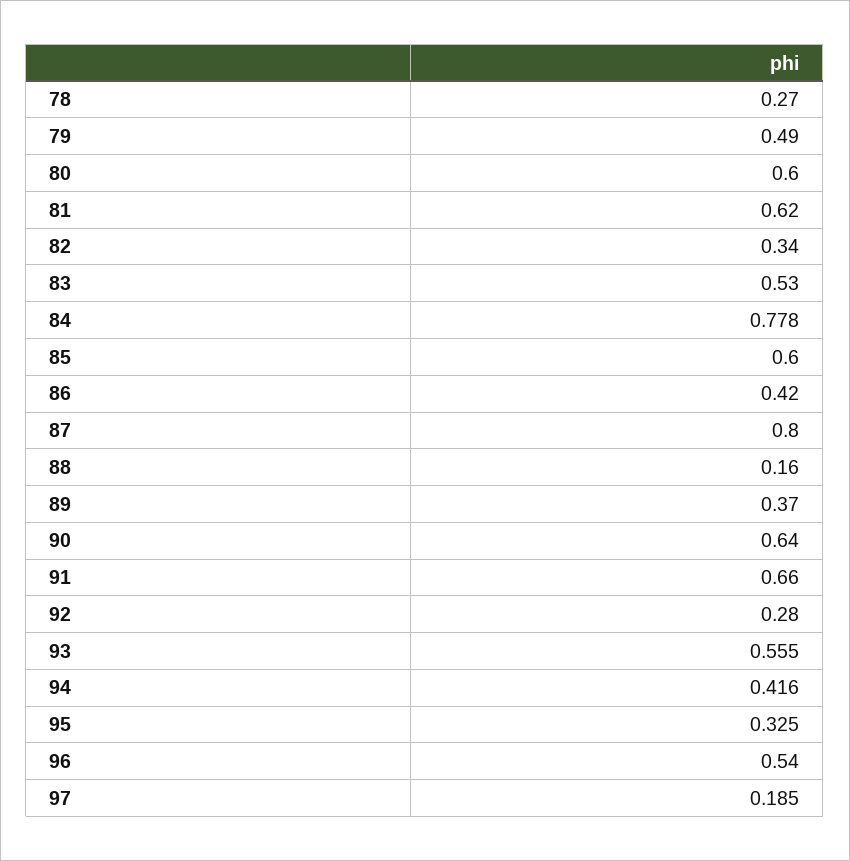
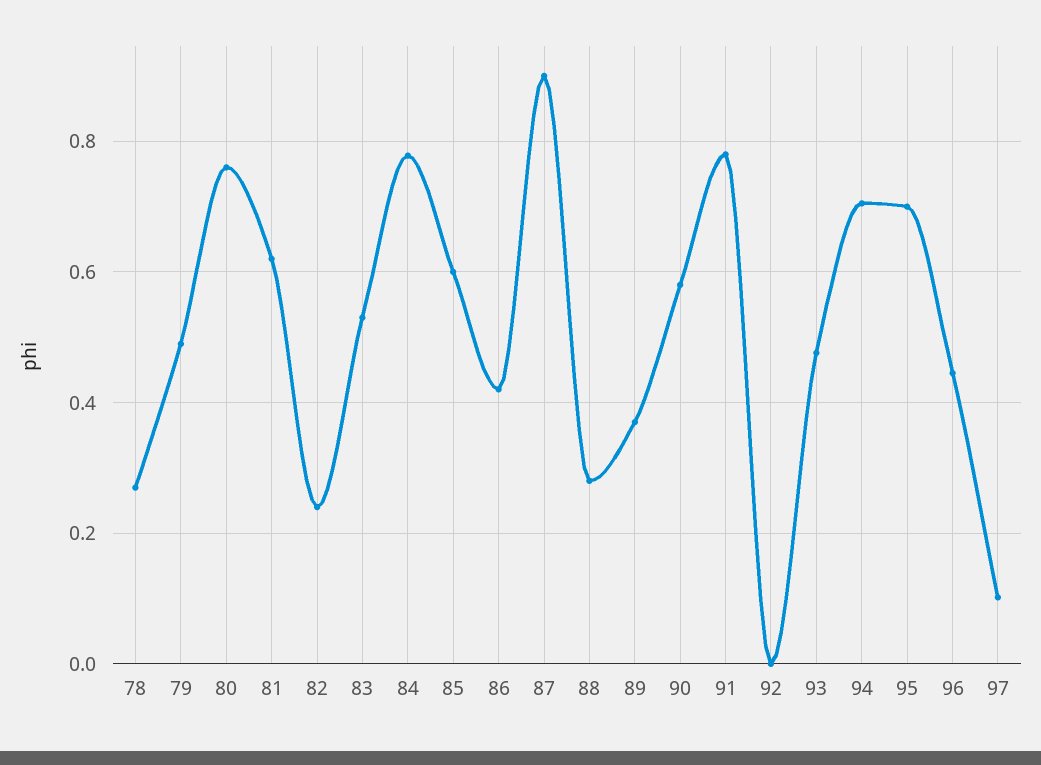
80: 0.6 -> 0.76
82: 0.34 -> 0.24
87: 0.8 -> 0.9
88: 0.16 -> 0.28
90: 0.64 -> 0.58
91: 0.66 -> 0.78
92: 0.28 -> 0
93: 0.555 -> 0.48
94: 0.416 -> 0.7
95: 0.325 -> 0.7
96: 0.54 -> 0.44
97: 0.185 -> 0.1

